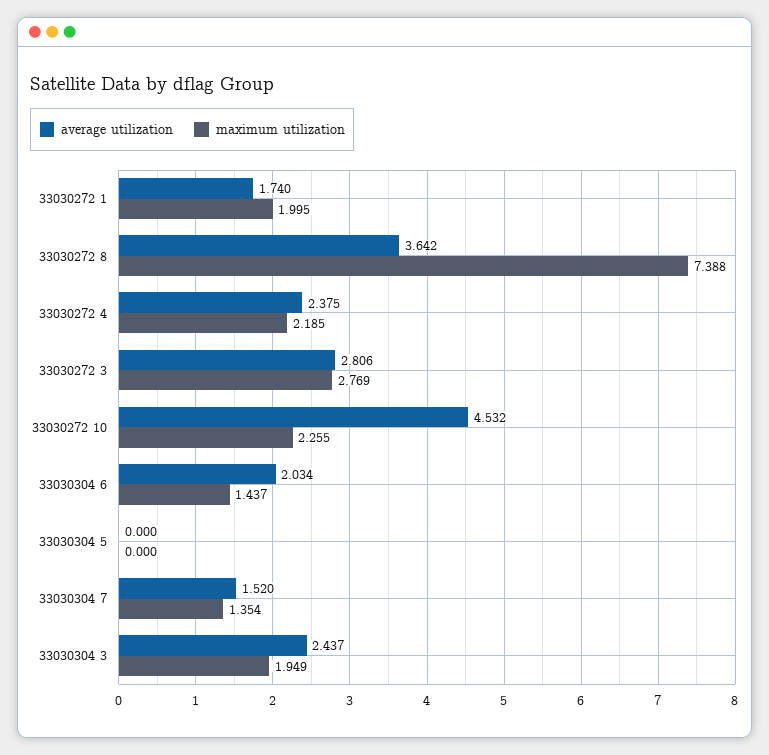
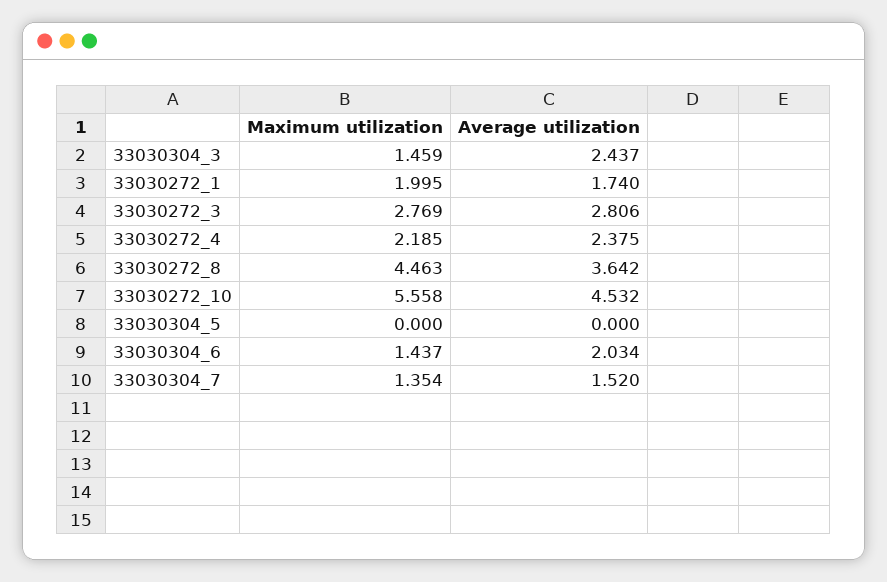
maximum utilization, 33030272 8: 7.388 -> 4.463
maximum utilization, 33030272 10: 2.255 -> 5.558
maximum utilization, 33030304 3: 1.949 -> 1.459

